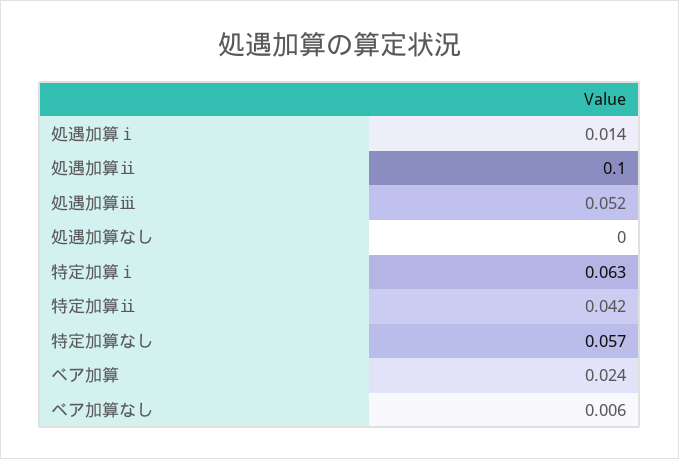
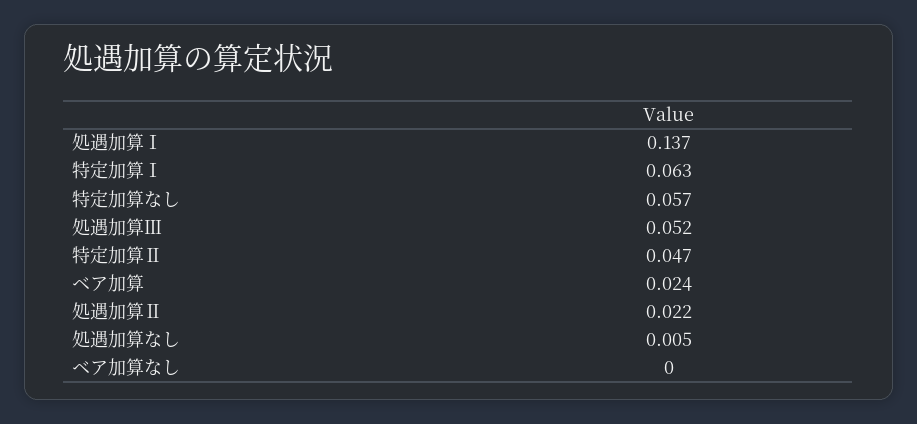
処遇加算ⅰ: 0.014 -> 0.137
処遇加算ⅱ: 0.1 -> 0.022
処遇加算なし: 0 -> 0.005
特定加算ⅱ: 0.042 -> 0.047
ベア加算なし: 0.006 -> 0

